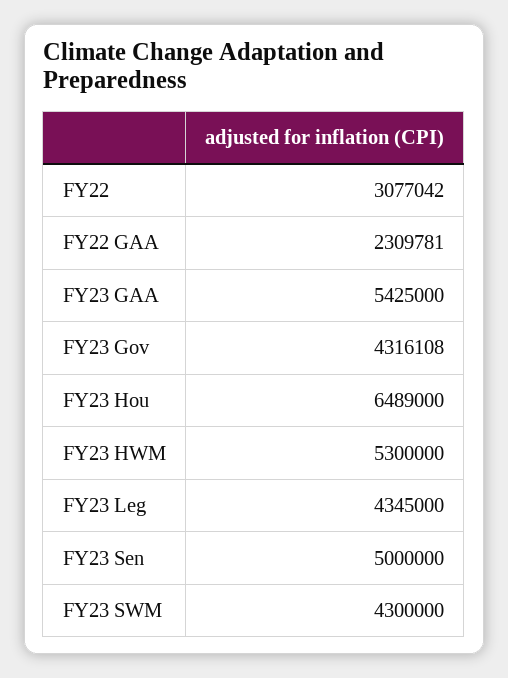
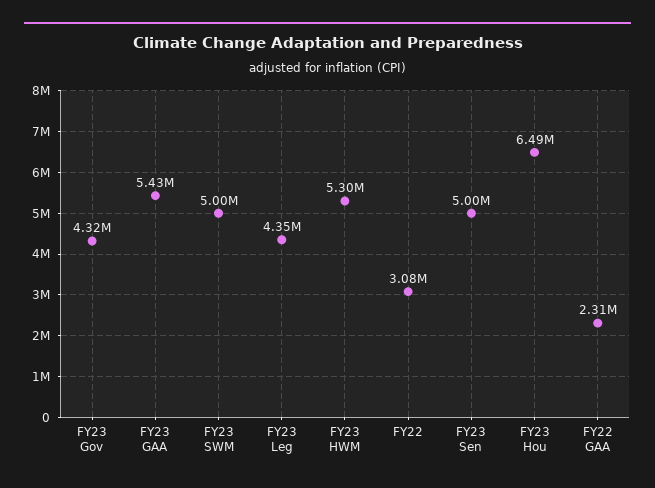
FY23 SWM: 4300000 -> 5000000

